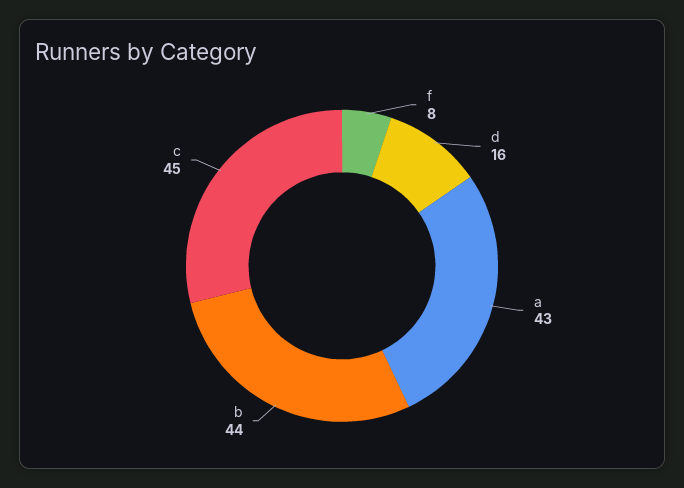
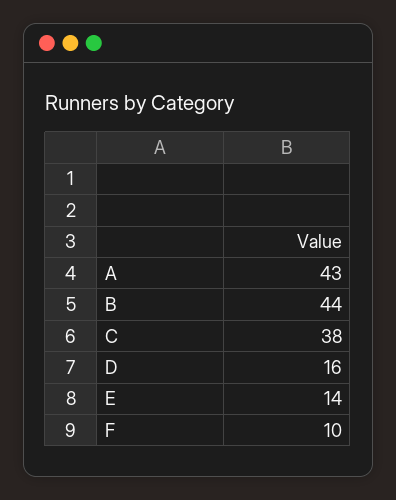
f: 8 -> 10
c: 45 -> 38
E: none -> 14

